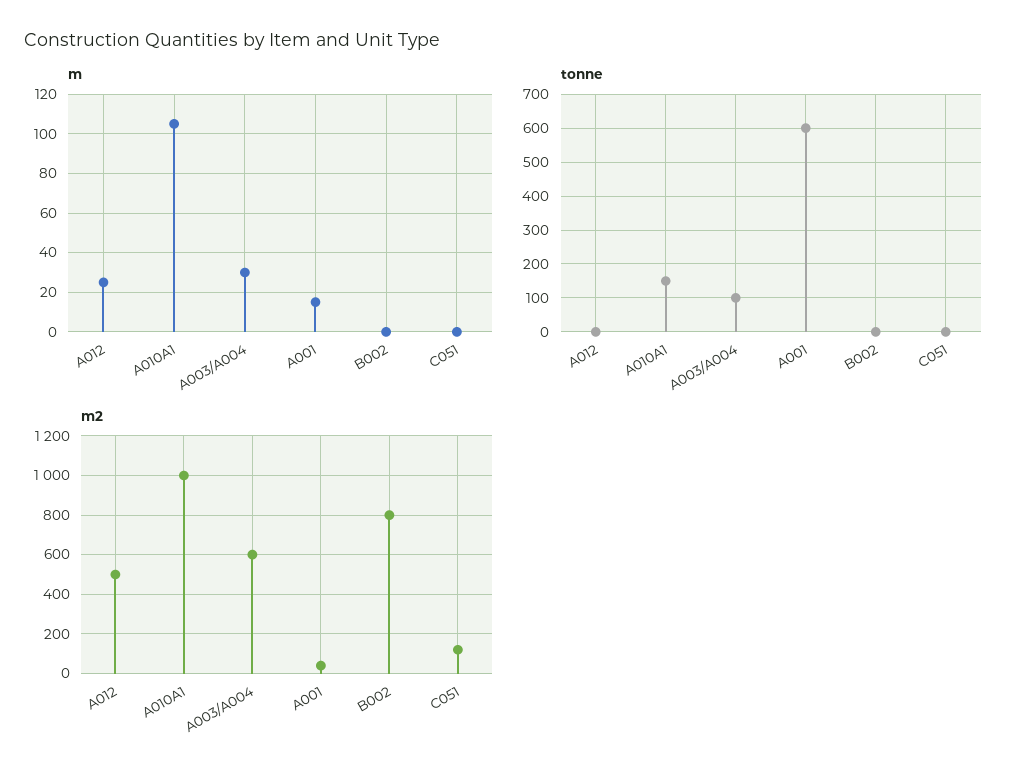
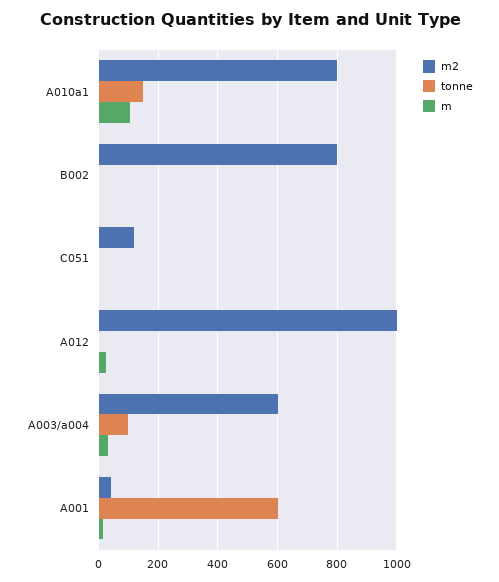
m2, A012: 500 -> 1000
m2, A010A1: 1000 -> 800

